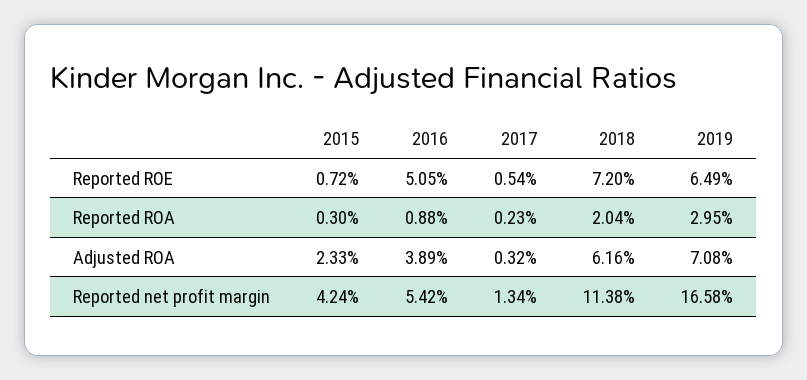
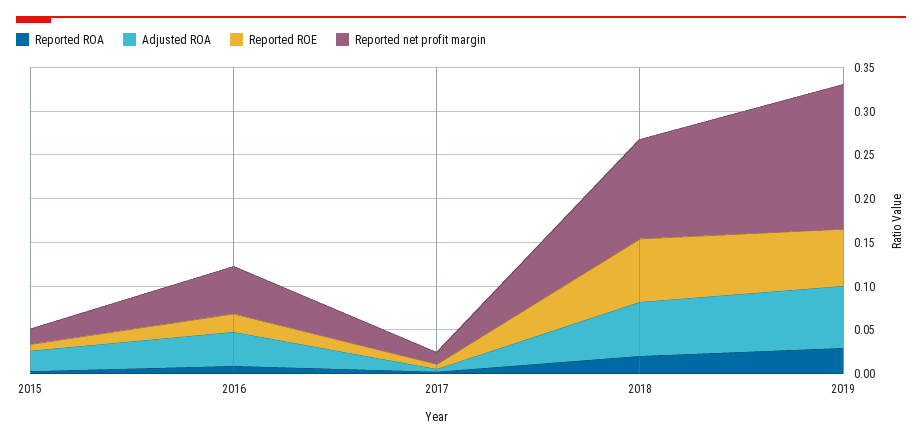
Reported ROE, 2016: 0.0505 -> 0.02
Reported net profit margin, 2015: 0.0424 -> 0.02

